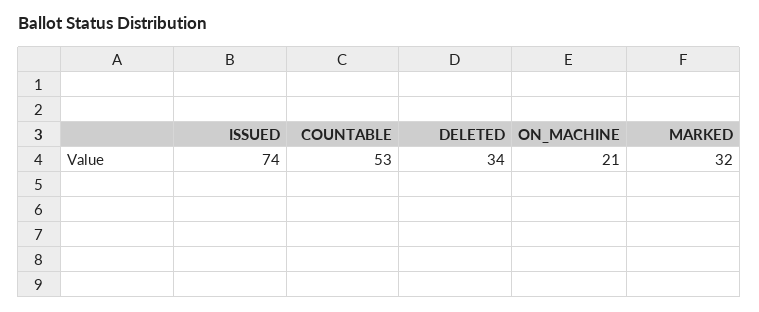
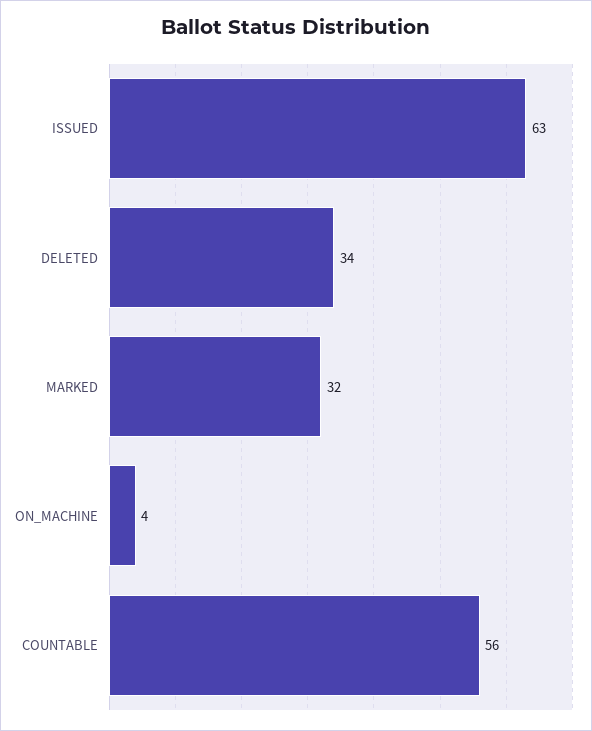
ISSUED: 74 -> 63
COUNTABLE: 53 -> 56
ON_MACHINE: 21 -> 4

